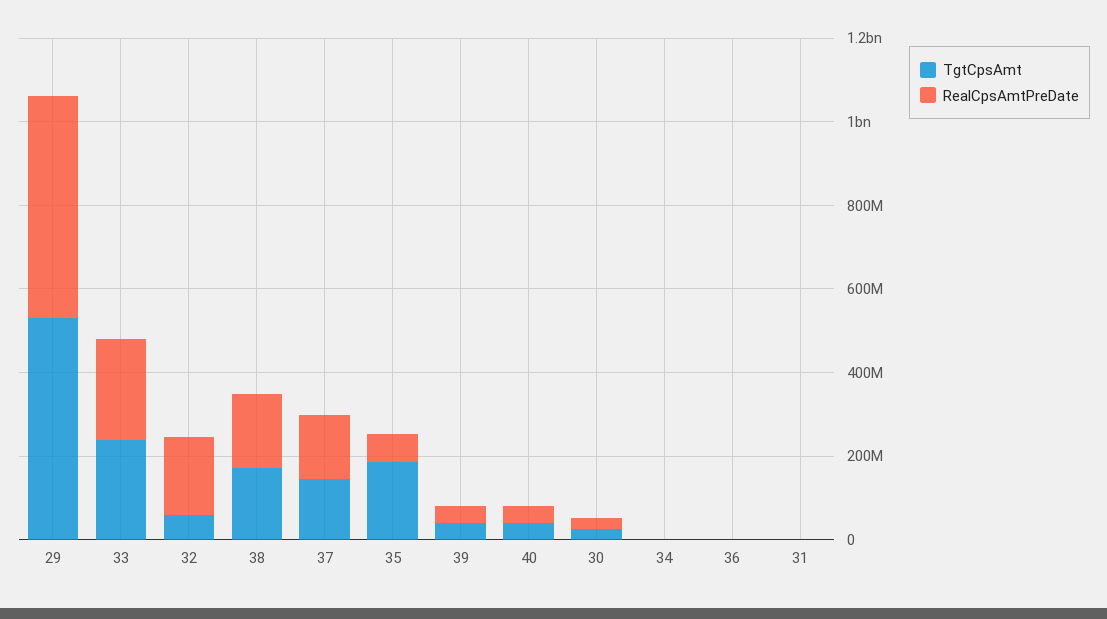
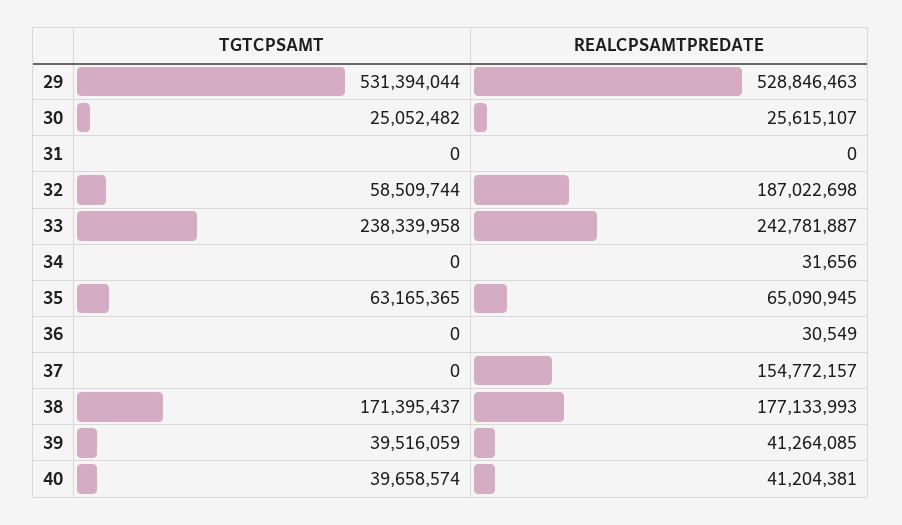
TgtCpsAmt, 37: 150000000 -> 0
TgtCpsAmt, 35: 200000000 -> 63165365

